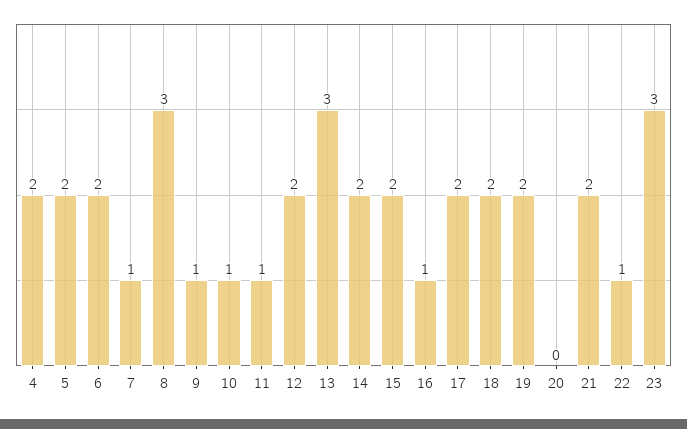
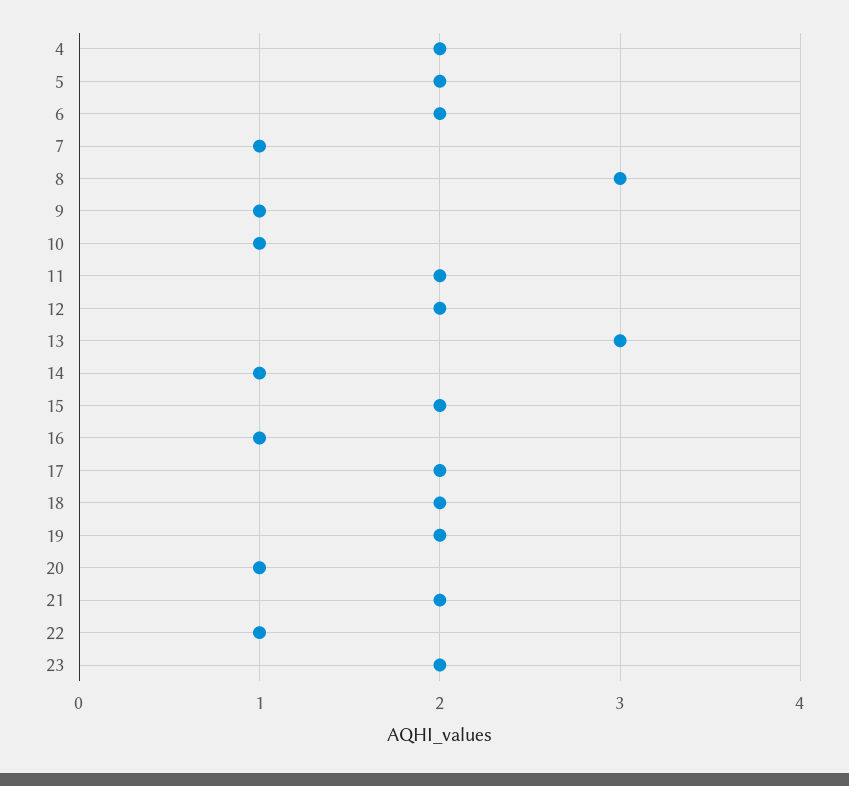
11: 1 -> 2
14: 2 -> 1
20: 0 -> 1
23: 3 -> 2

